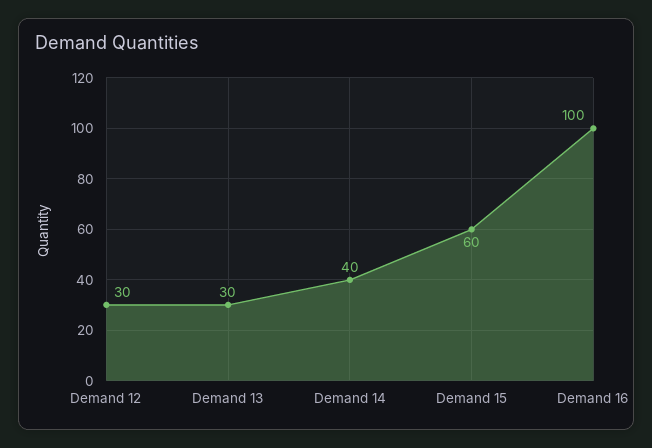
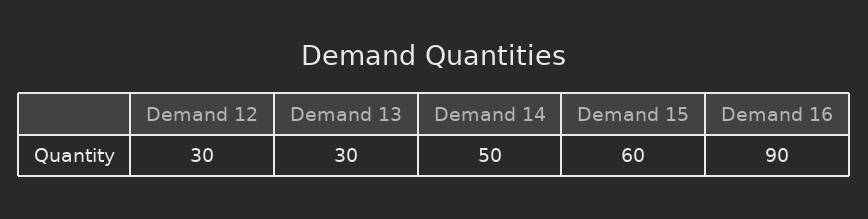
Demand 14: 40 -> 50
Demand 16: 100 -> 90

